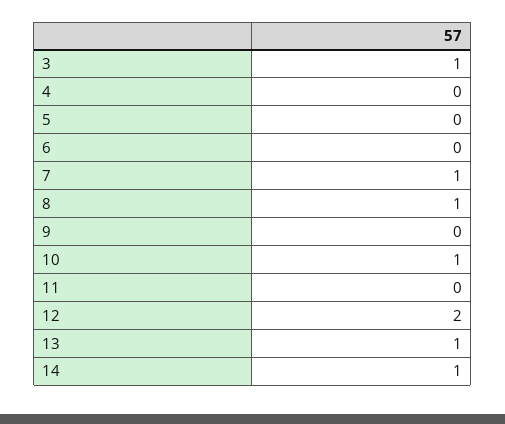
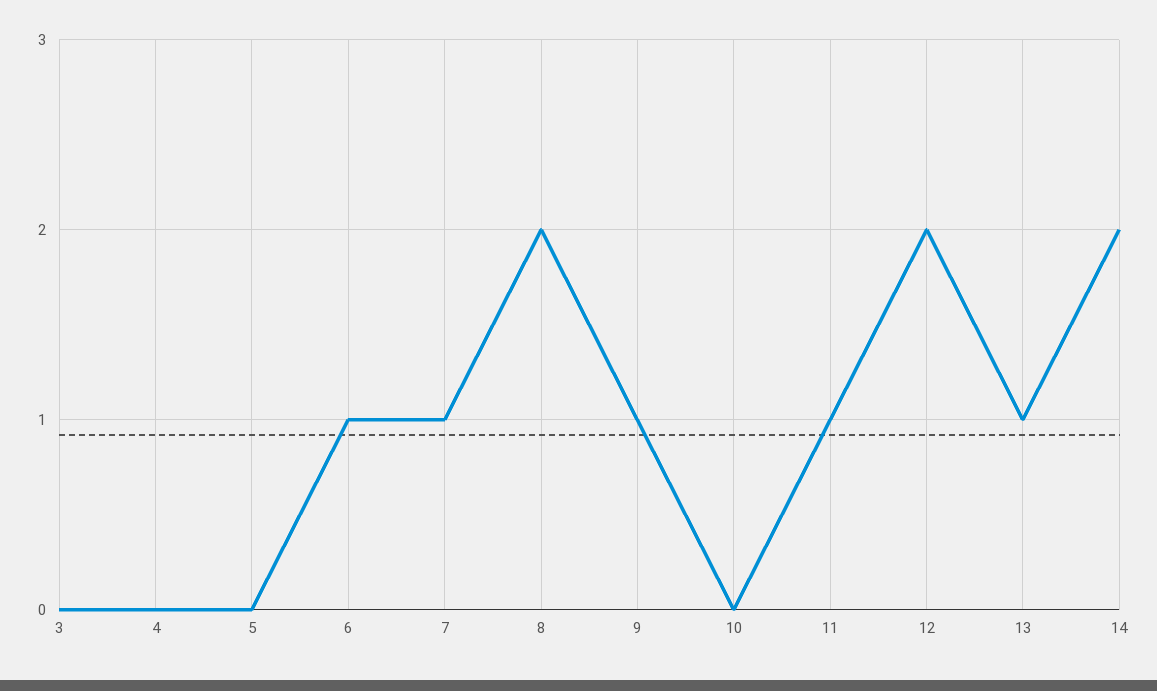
3: 1 -> 0
6: 0 -> 1
8: 1 -> 2
9: 0 -> 1
10: 1 -> 0
11: 0 -> 1
14: 1 -> 2

